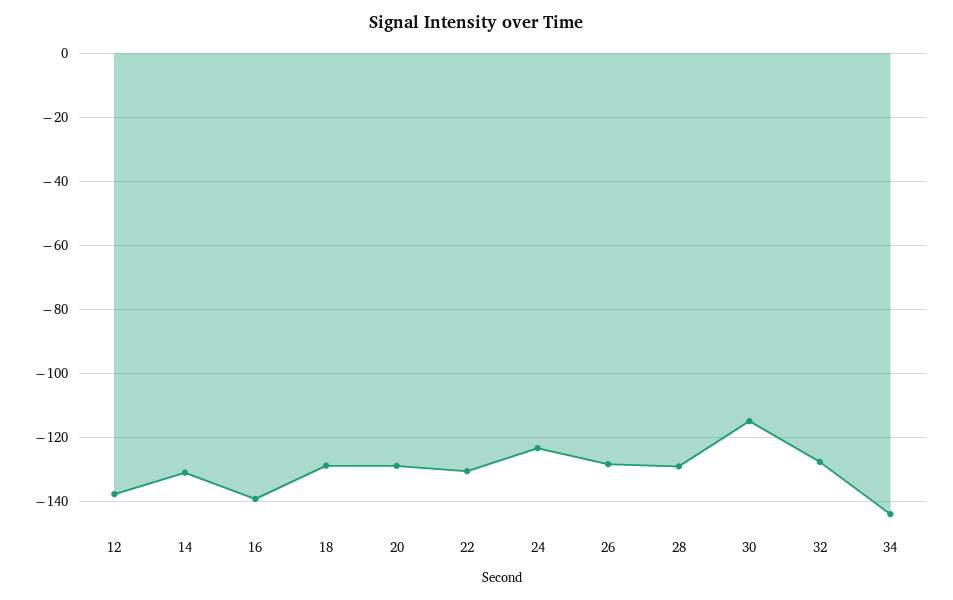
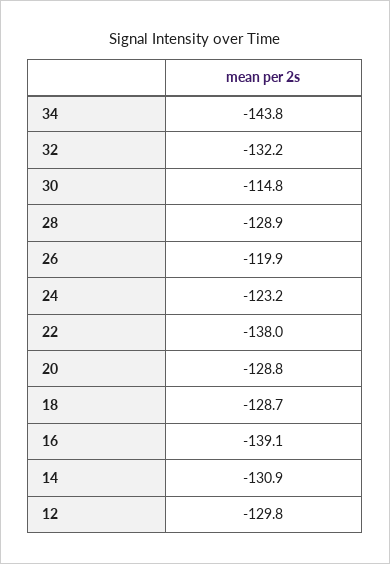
12: -138 -> -129.8
22: -130 -> -138
26: -128 -> -119.9
32: -128 -> -132.2

